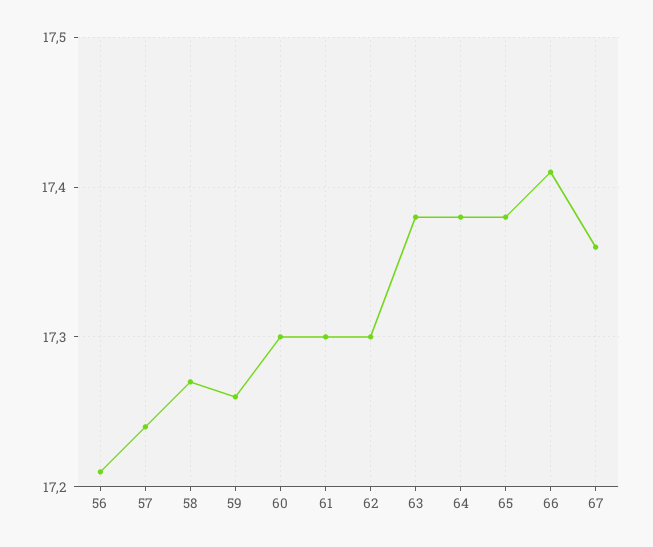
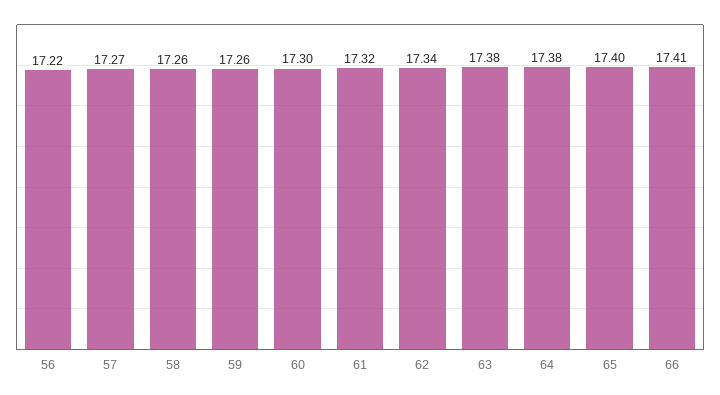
56: 17.21 -> 17.22
57: 17.24 -> 17.27
58: 17.27 -> 17.26
61: 17.3 -> 17.32
62: 17.3 -> 17.34
65: 17.38 -> 17.4
67: 17.36 -> none

